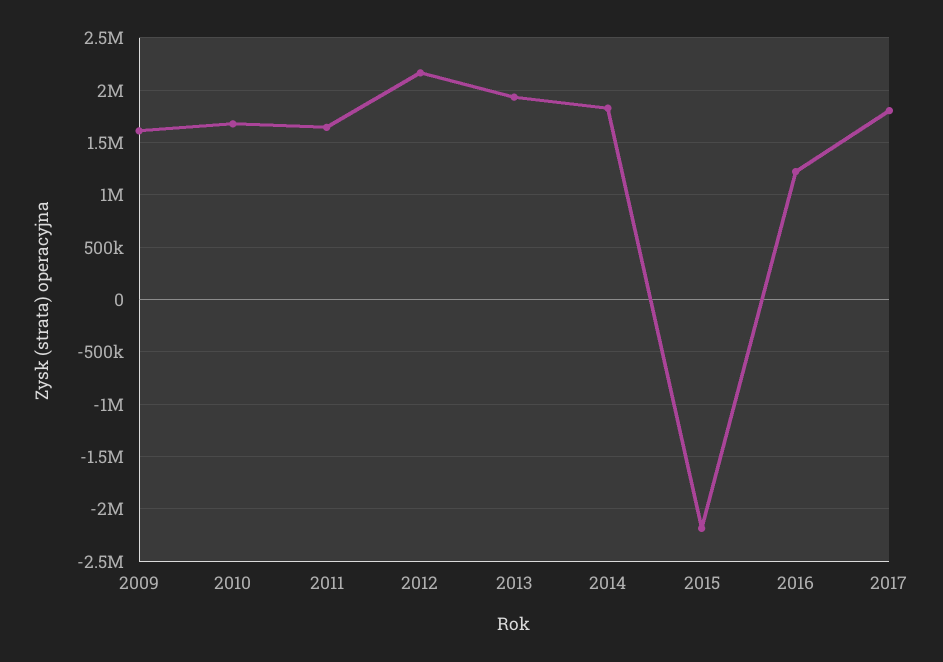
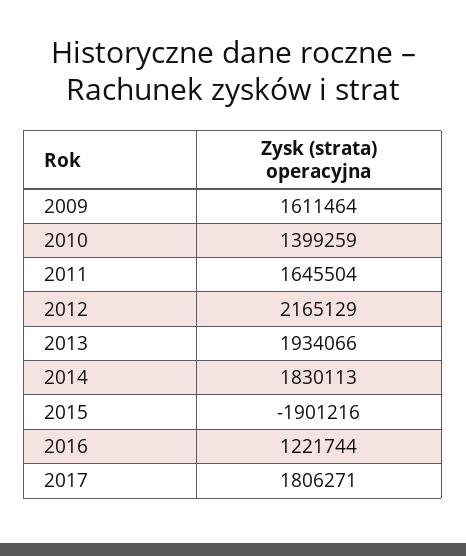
2010: 1700000 -> 1399259
2015: -2200000 -> -1901216

